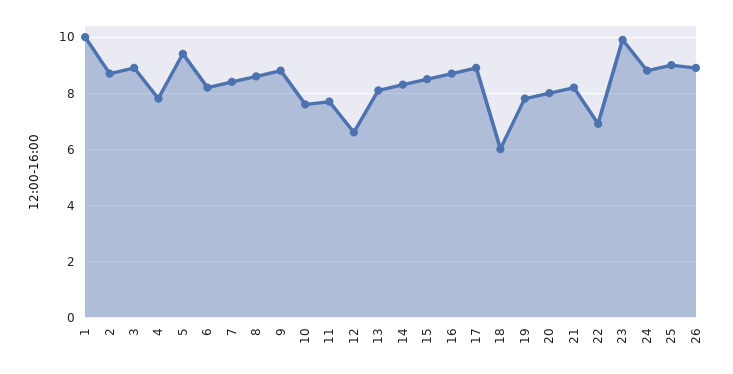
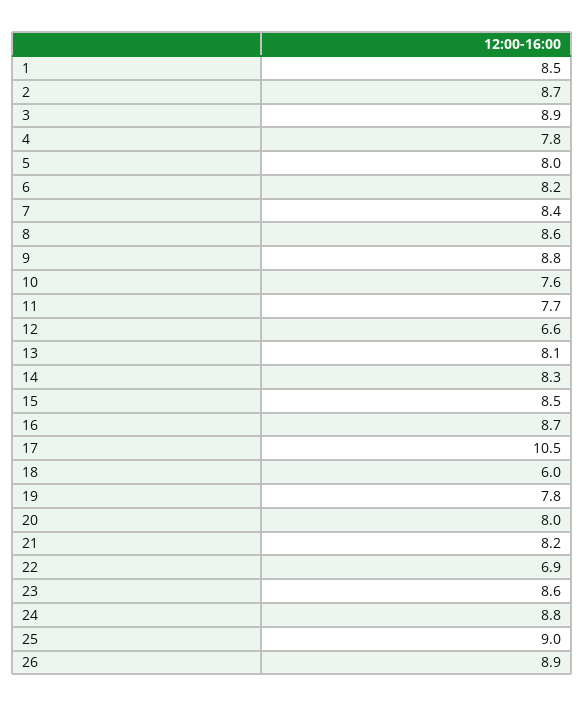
1: 10 -> 8.5
5: 9.5 -> 8
17: 9 -> 10.5
23: 10 -> 8.6

